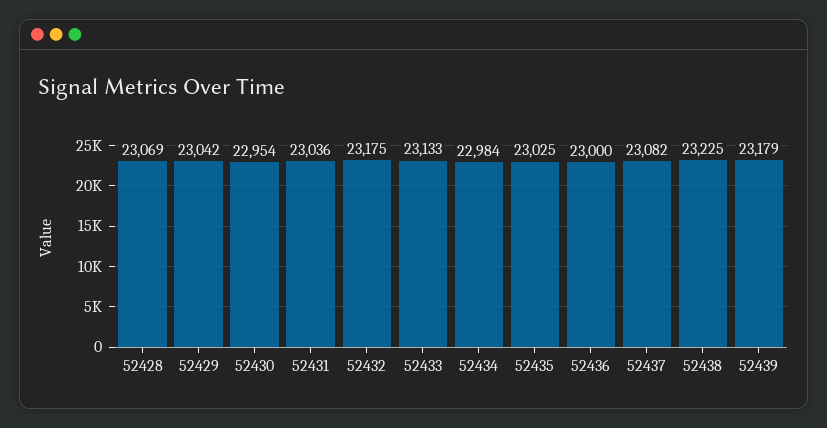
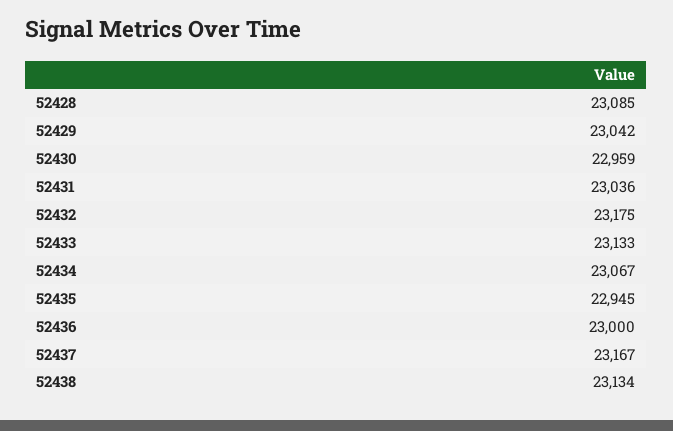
52428: 23069 -> 23085
52430: 22954 -> 22959
52434: 22984 -> 23067
52435: 23025 -> 22945
52437: 23082 -> 23167
52438: 23225 -> 23134
52439: 23179 -> none

